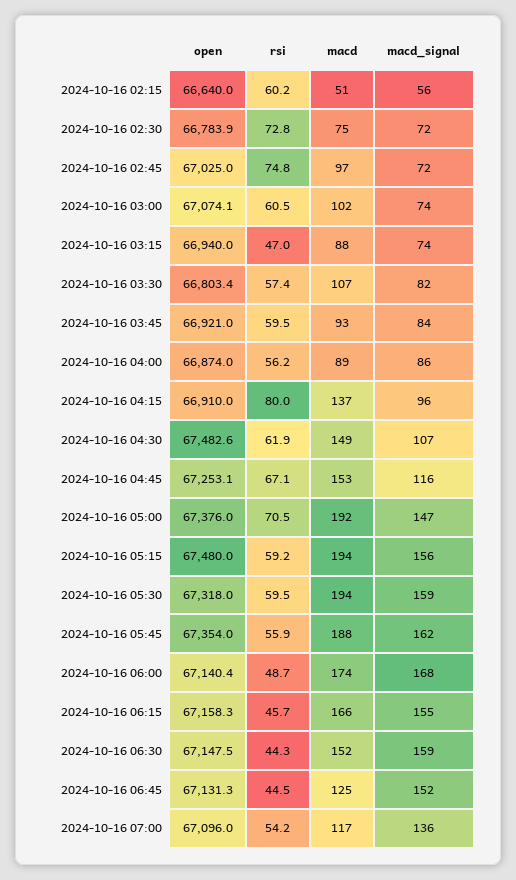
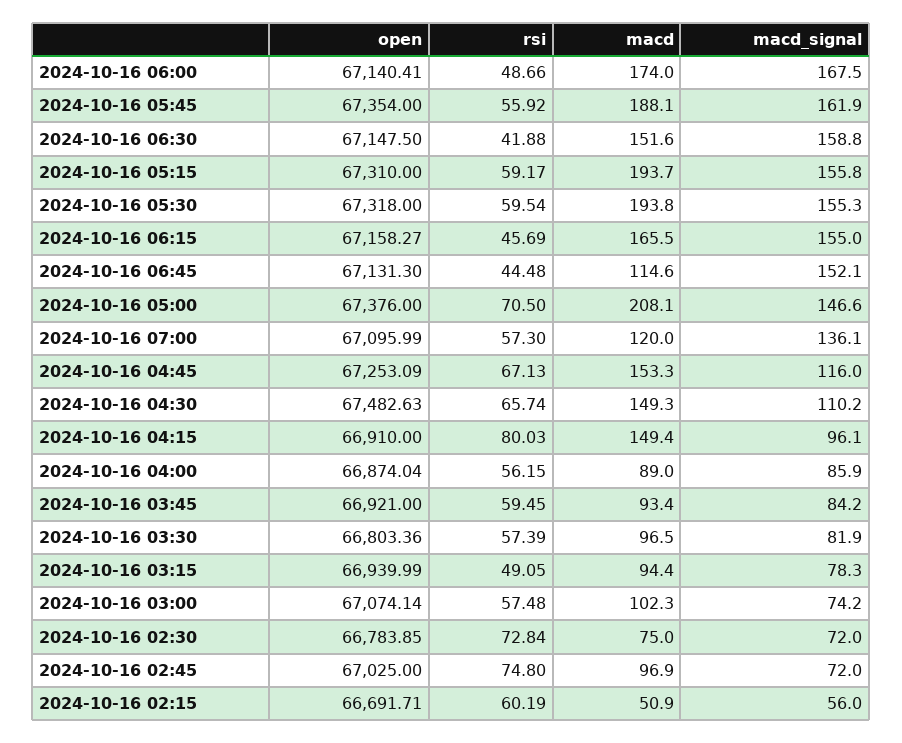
open, 2024-10-16 02:15: 66640 -> 66691.71
rsi, 2024-10-16 03:00: 60.5 -> 57.48
rsi, 2024-10-16 03:15: 47 -> 49.05
macd, 2024-10-16 03:15: 88 -> 94.4
macd_signal, 2024-10-16 03:15: 74 -> 78.3
macd, 2024-10-16 03:30: 107 -> 96.5
macd, 2024-10-16 04:15: 137 -> 149.4
rsi, 2024-10-16 04:30: 61.9 -> 65.74
macd_signal, 2024-10-16 04:30: 107 -> 110.2
macd, 2024-10-16 05:00: 192 -> 208.1
open, 2024-10-16 05:15: 67480 -> 67310
macd_signal, 2024-10-16 05:30: 159 -> 155.3
rsi, 2024-10-16 06:30: 44.3 -> 41.88
macd, 2024-10-16 06:45: 125 -> 114.6
rsi, 2024-10-16 07:00: 54.2 -> 57.3
macd, 2024-10-16 07:00: 117 -> 120

